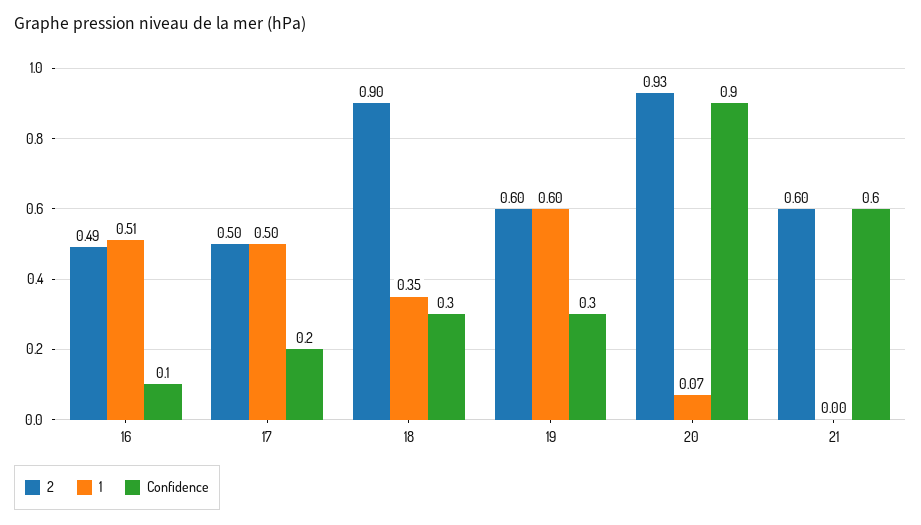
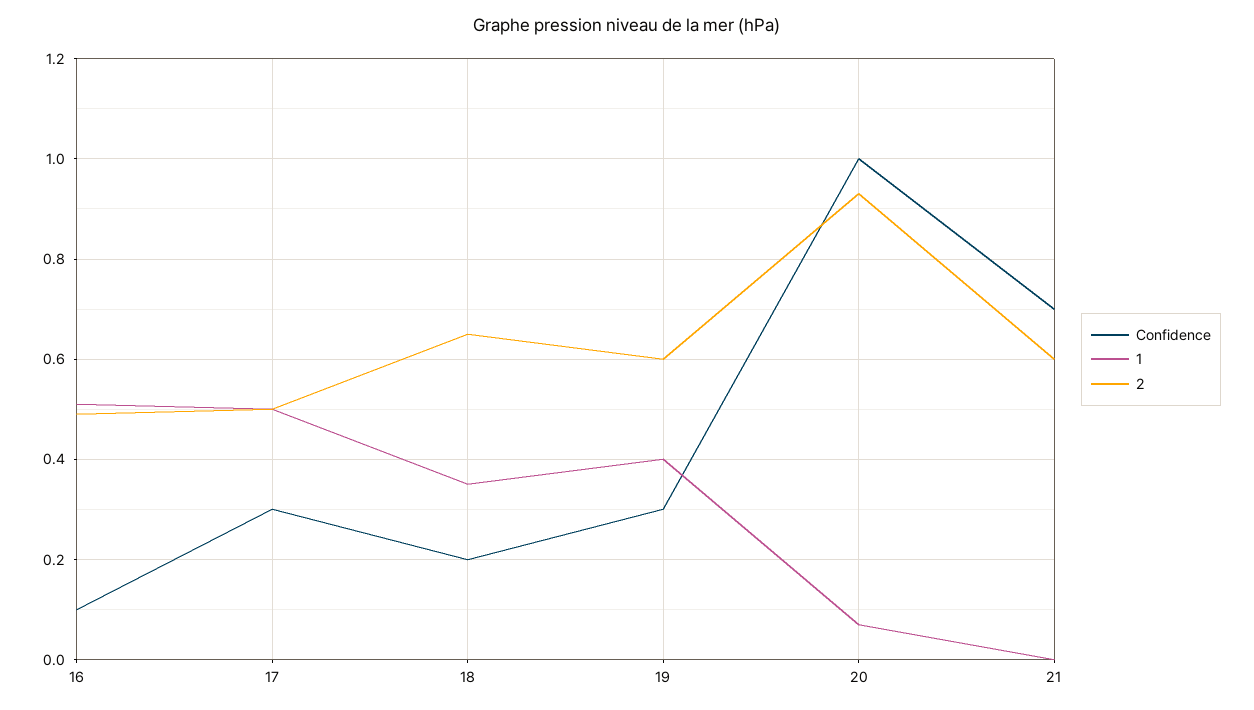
Confidence, 17: 0.2 -> 0.3
2, 18: 0.9 -> 0.65
Confidence, 18: 0.3 -> 0.2
1, 19: 0.6 -> 0.4
Confidence, 20: 0.9 -> 1
Confidence, 21: 0.6 -> 0.7

